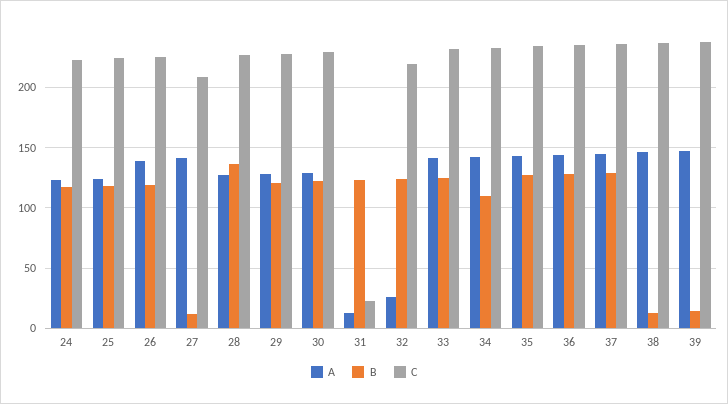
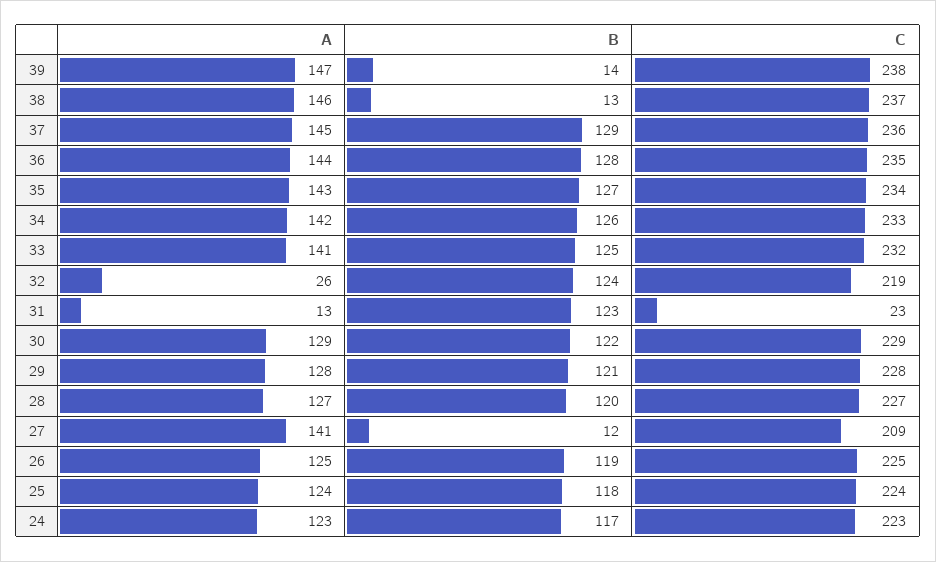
A, 26: 140 -> 125
B, 28: 135 -> 120
B, 34: 110 -> 126

